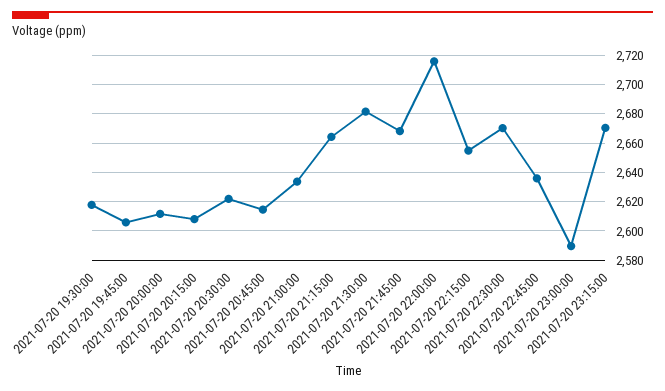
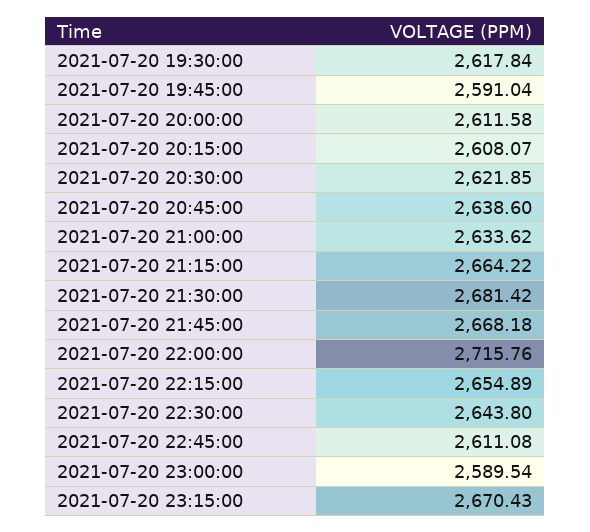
2021-07-20 19:45:00: 2605 -> 2591.04
2021-07-20 20:45:00: 2615 -> 2638.6
2021-07-20 22:30:00: 2670 -> 2643.8
2021-07-20 22:45:00: 2635 -> 2611.08

